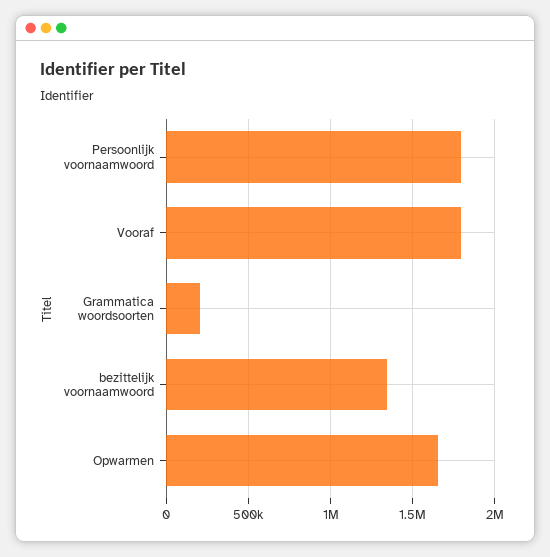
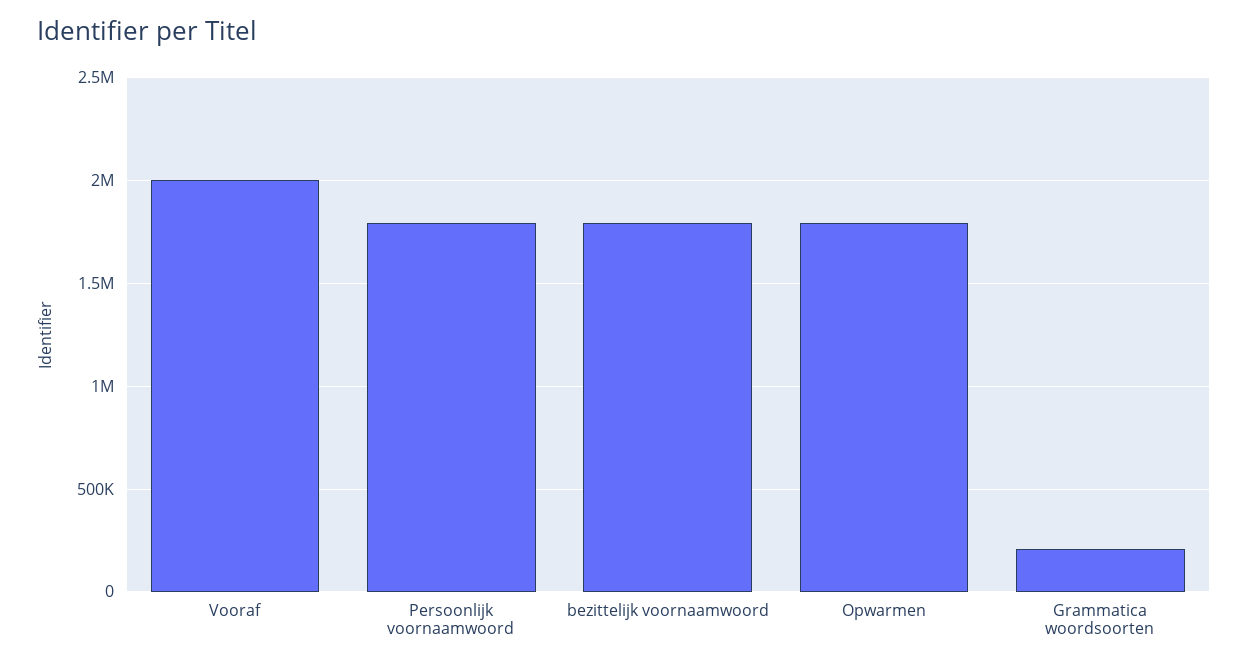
Vooraf: 1800000 -> 2000000
bezittelijk voornaamwoord: 1350000 -> 1800000
Opwarmen: 1650000 -> 1800000

